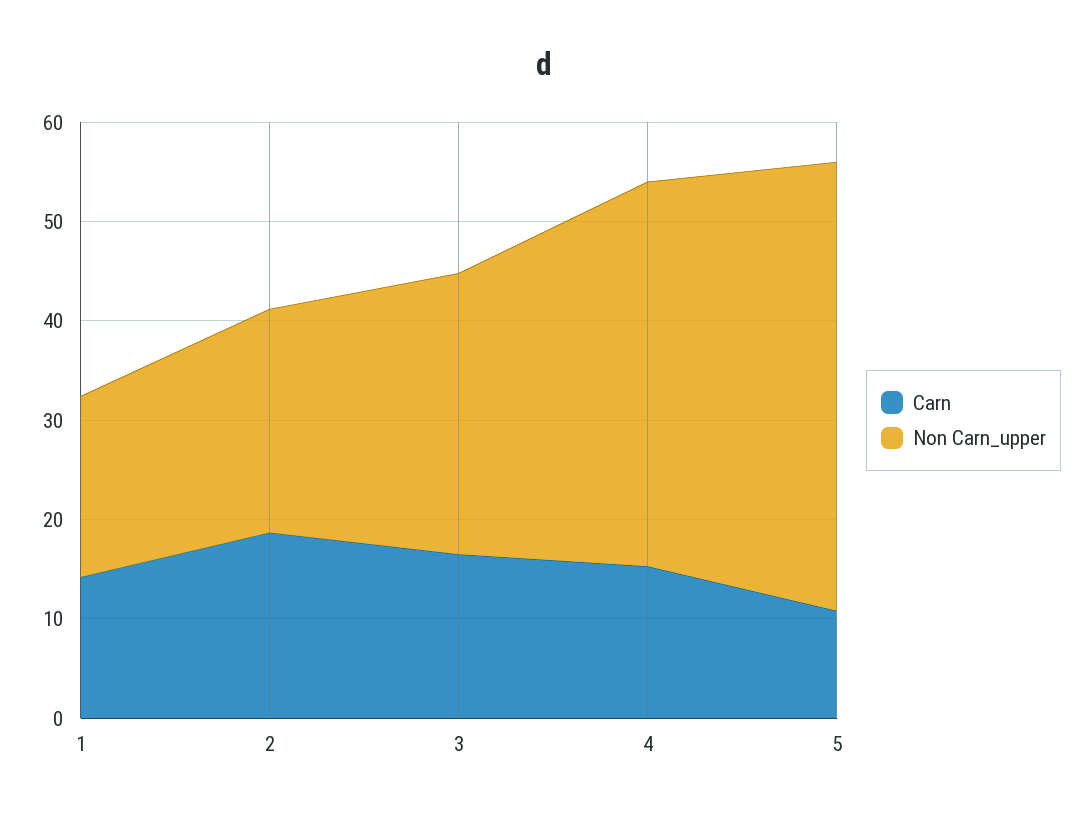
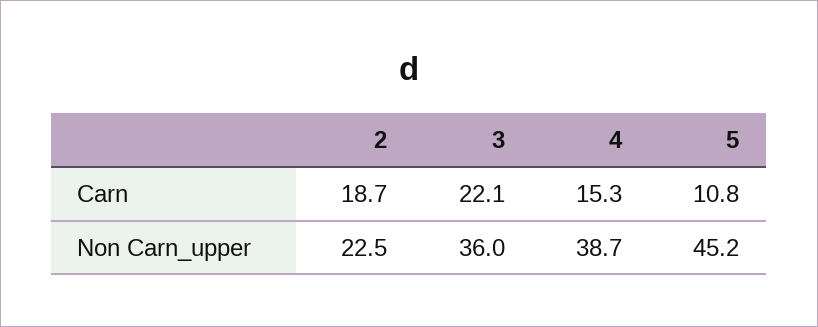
Carn, 1: 14 -> none
Non Carn_upper, 1: 18 -> none
Carn, 3: 16 -> 22.1
Non Carn_upper, 3: 28 -> 36

